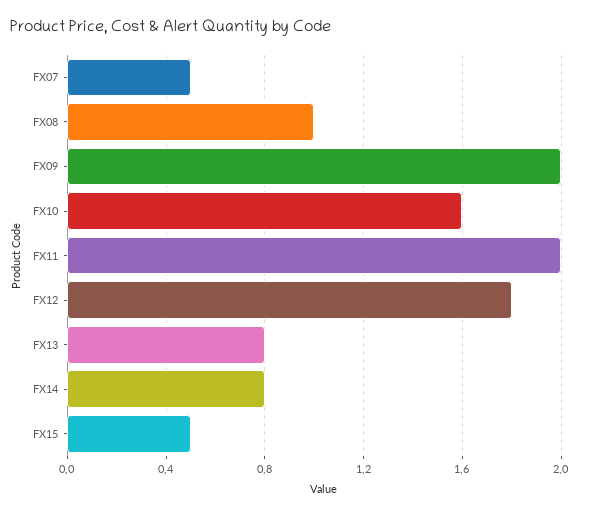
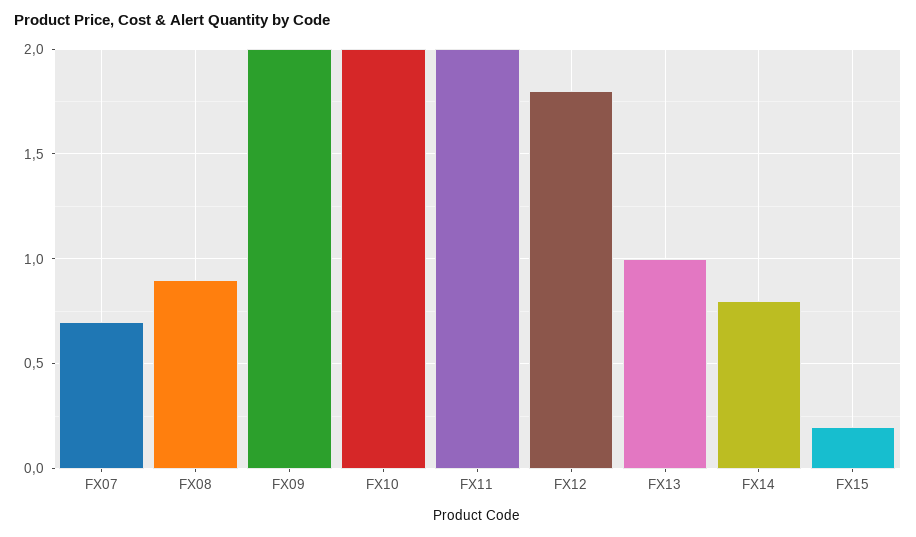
FX07: 0.5 -> 0.7
FX08: 1 -> 0.9
FX10: 1.6 -> 2
FX13: 0.8 -> 1
FX15: 0.5 -> 0.2

